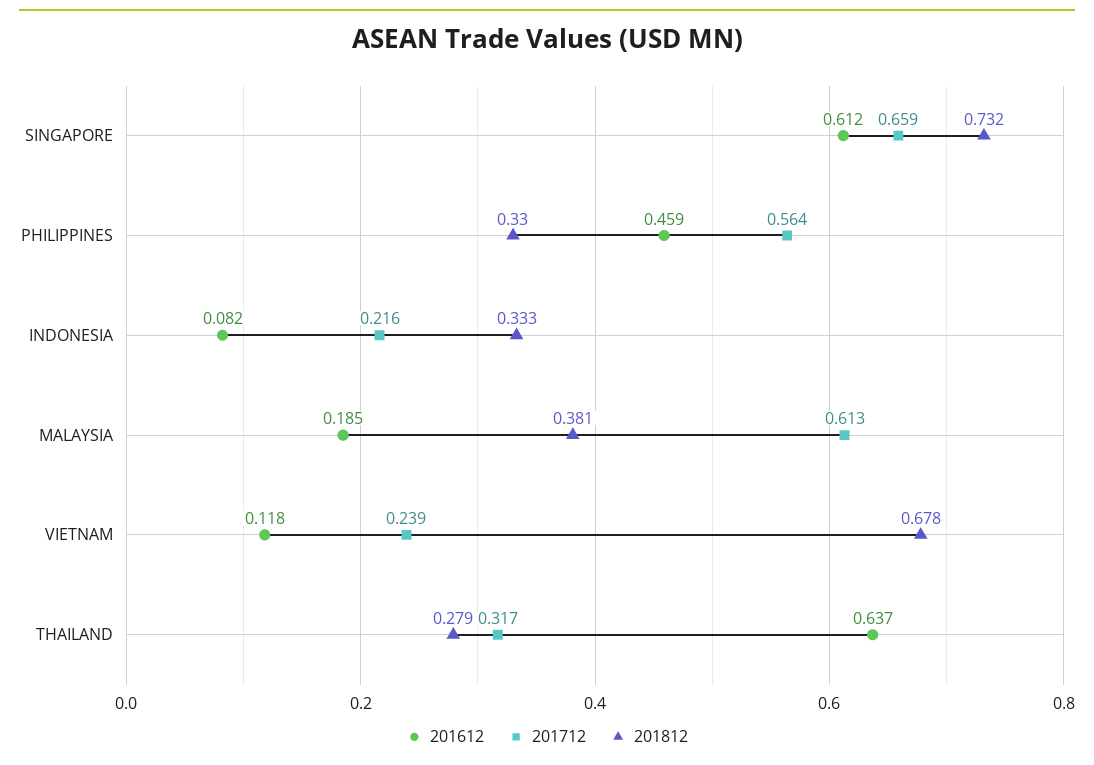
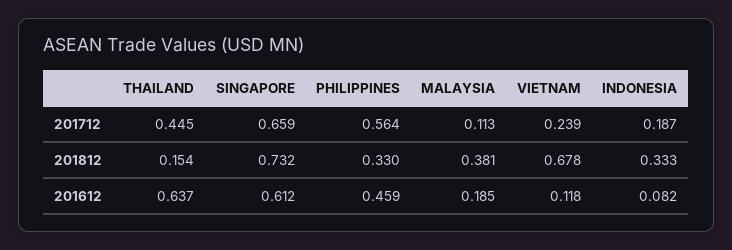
201712, INDONESIA: 0.216 -> 0.187
201712, MALAYSIA: 0.613 -> 0.113
201712, THAILAND: 0.317 -> 0.445
201812, THAILAND: 0.279 -> 0.154

